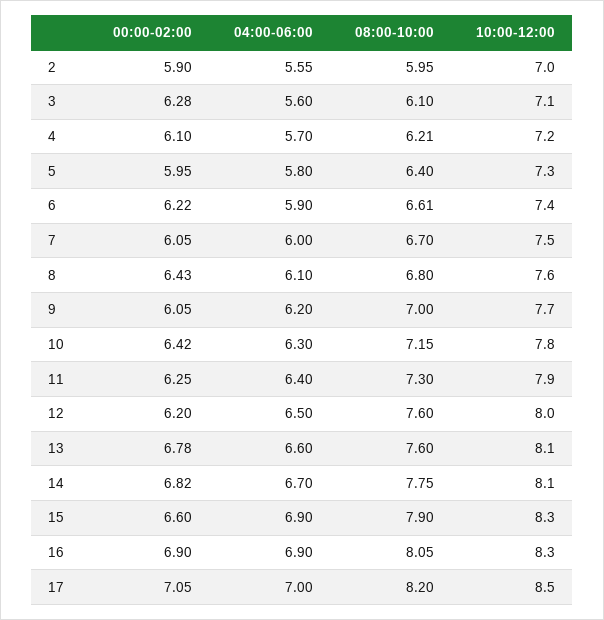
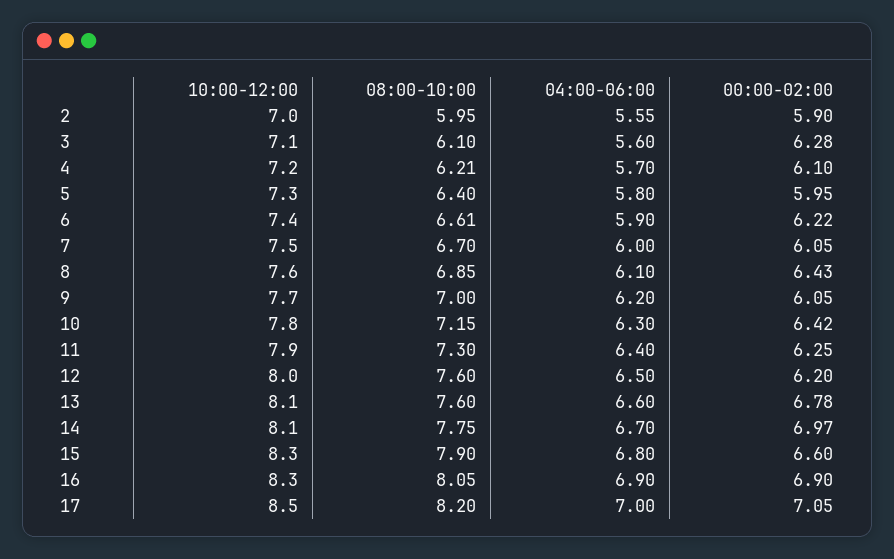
08:00-10:00, 8: 6.8 -> 6.85
00:00-02:00, 14: 6.82 -> 6.97
04:00-06:00, 15: 6.9 -> 6.8

